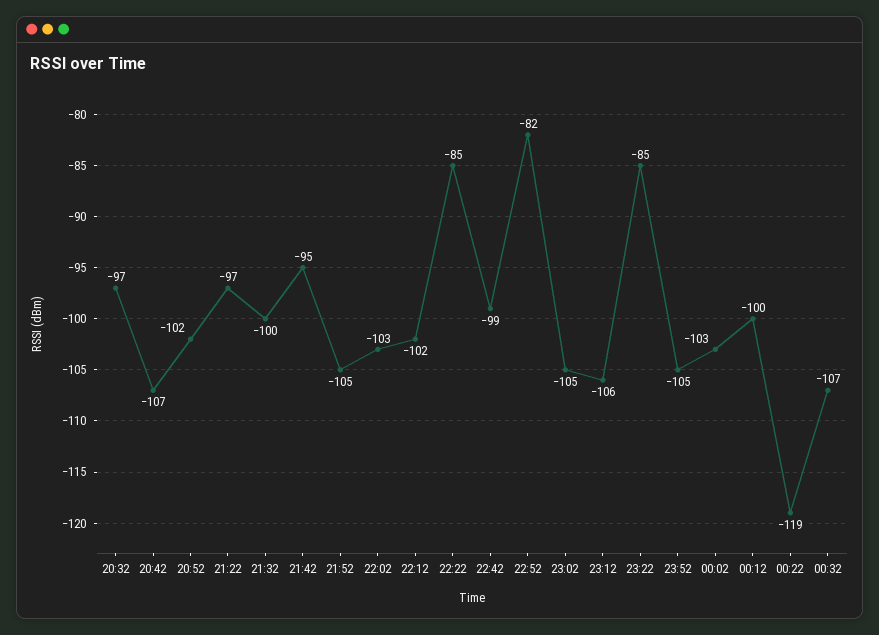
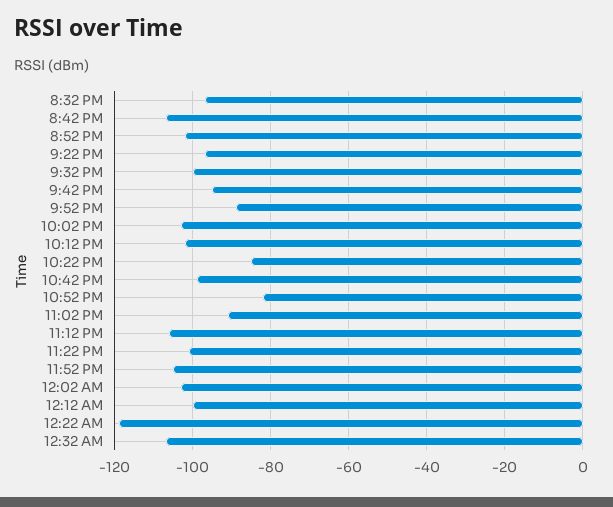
21:52: -105 -> -90
23:02: -105 -> -90
23:22: -85 -> -100

